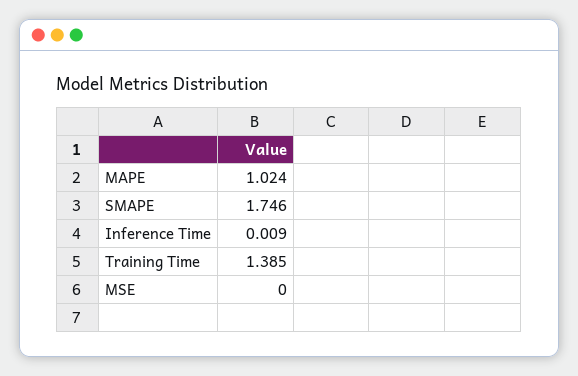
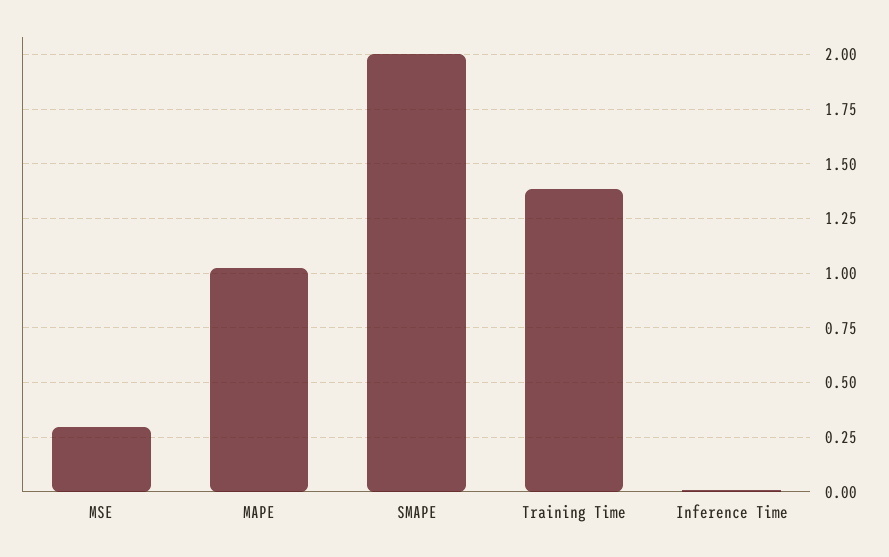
SMAPE: 1.746 -> 2
MSE: 0 -> 0.3

